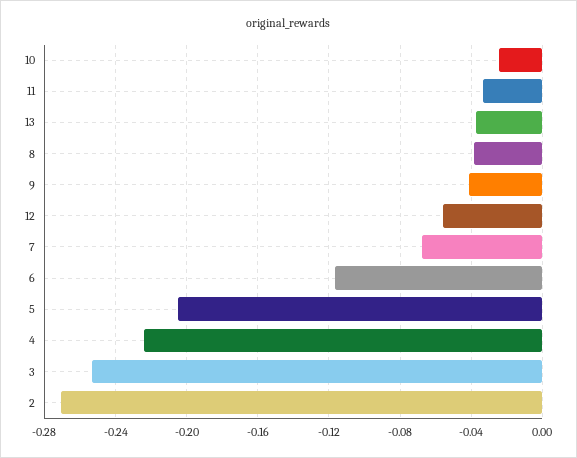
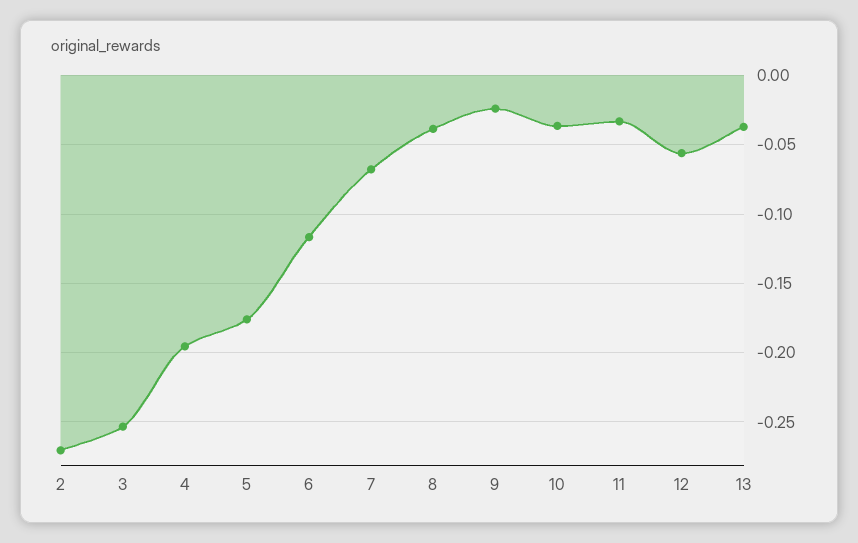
10: -0.025 -> -0.035
9: -0.04 -> -0.025
5: -0.205 -> -0.175
4: -0.225 -> -0.195

